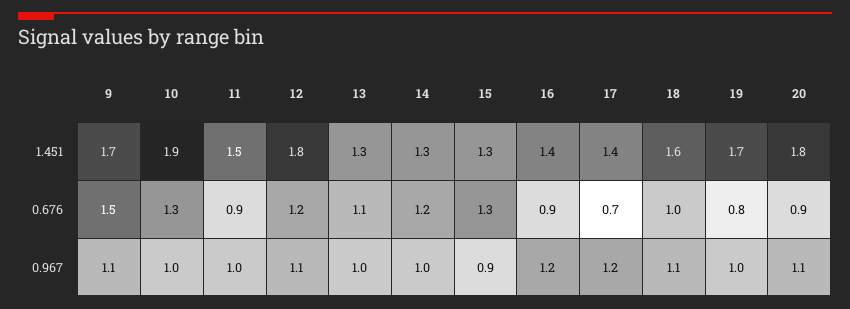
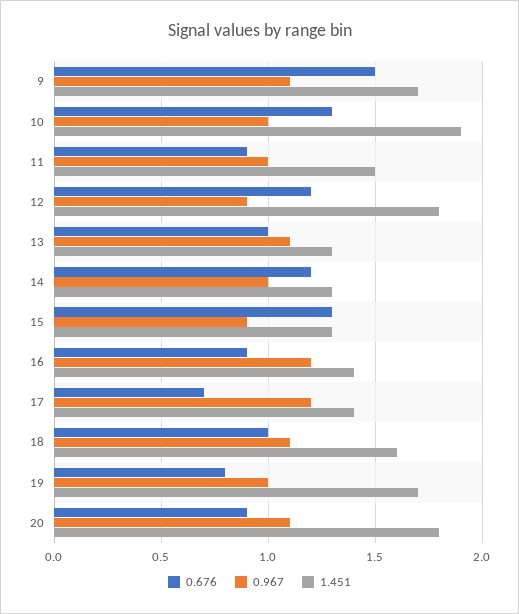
0.676, 13: 1.1 -> 1
0.967, 12: 1.1 -> 0.9
0.967, 13: 1 -> 1.1

